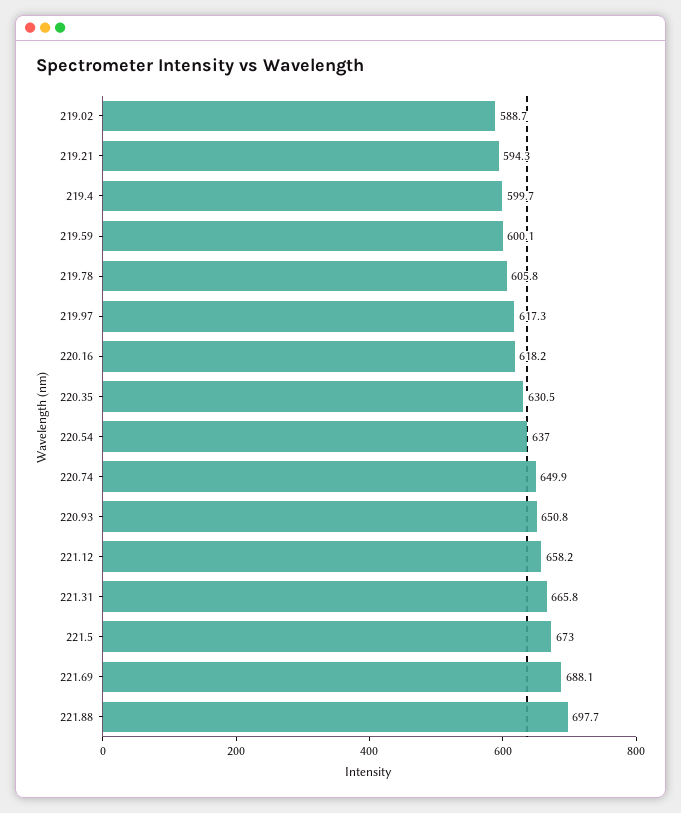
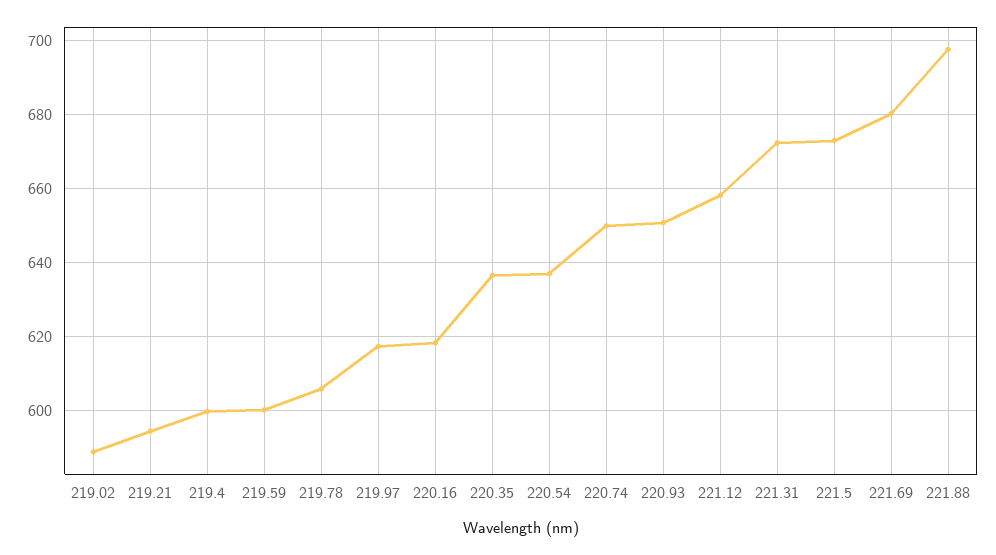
220.35: 630.5 -> 636
221.31: 665.8 -> 672
221.69: 688.1 -> 680

